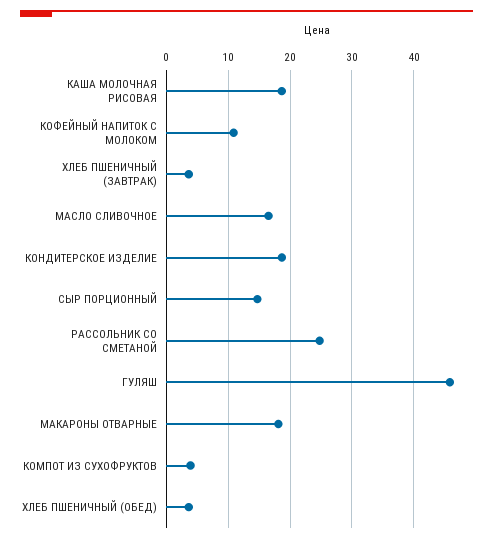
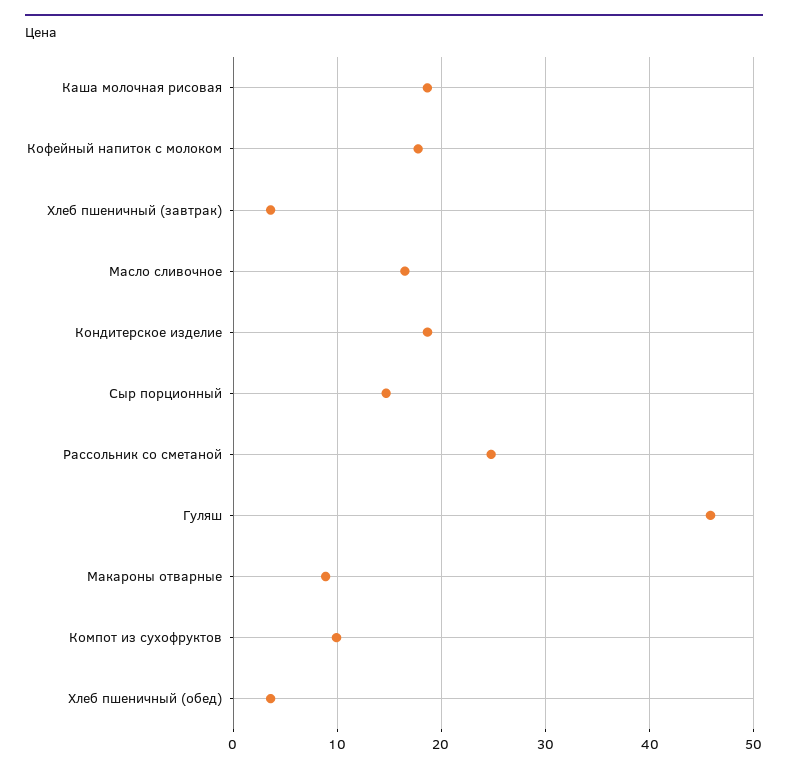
КОФЕЙНЫЙ НАПИТОК С МОЛОКОМ: 11 -> 18
МАКАРОНЫ ОТВАРНЫЕ: 18 -> 9
КОМПОТ ИЗ СУХОФРУКТОВ: 4 -> 10

